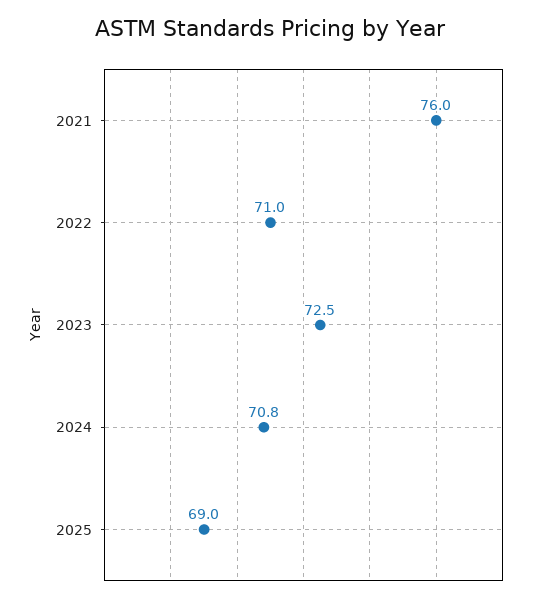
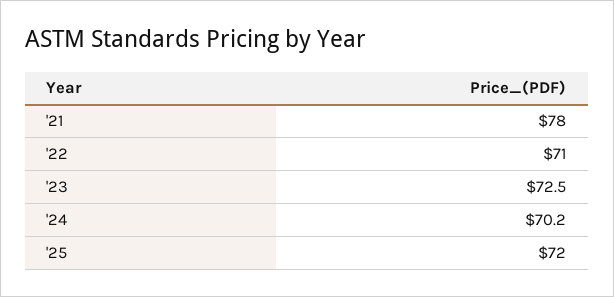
2021: 76 -> 78
2024: 70.8 -> 70.2
2025: 69 -> 72

